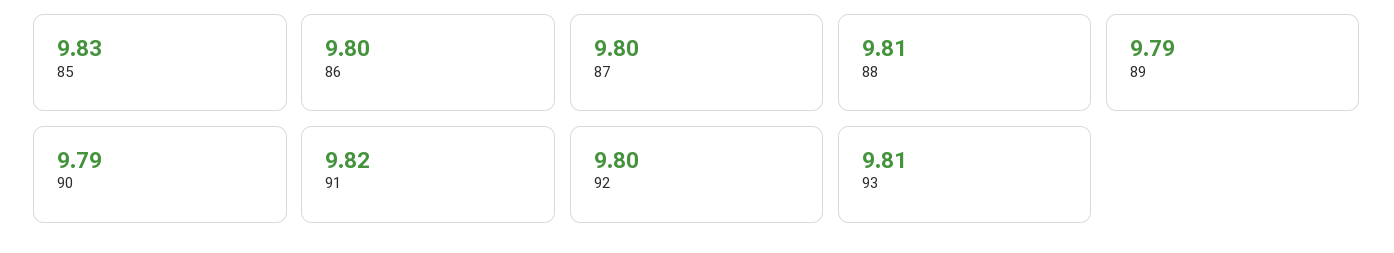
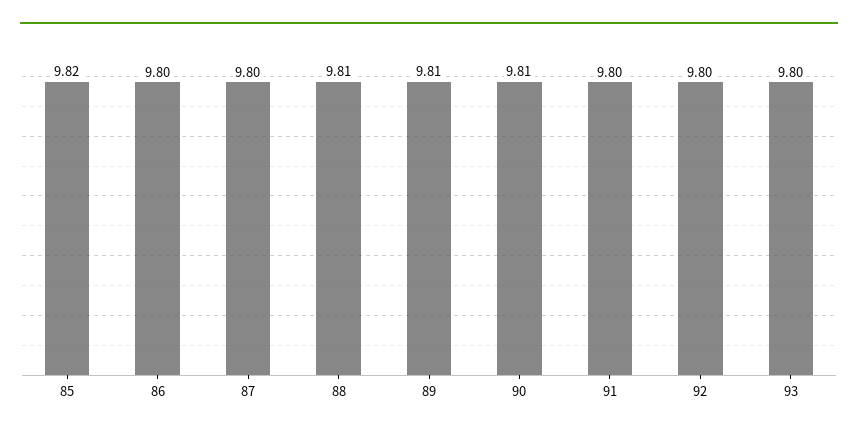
85: 9.83 -> 9.82
89: 9.79 -> 9.81
90: 9.79 -> 9.81
91: 9.82 -> 9.8
93: 9.81 -> 9.8

